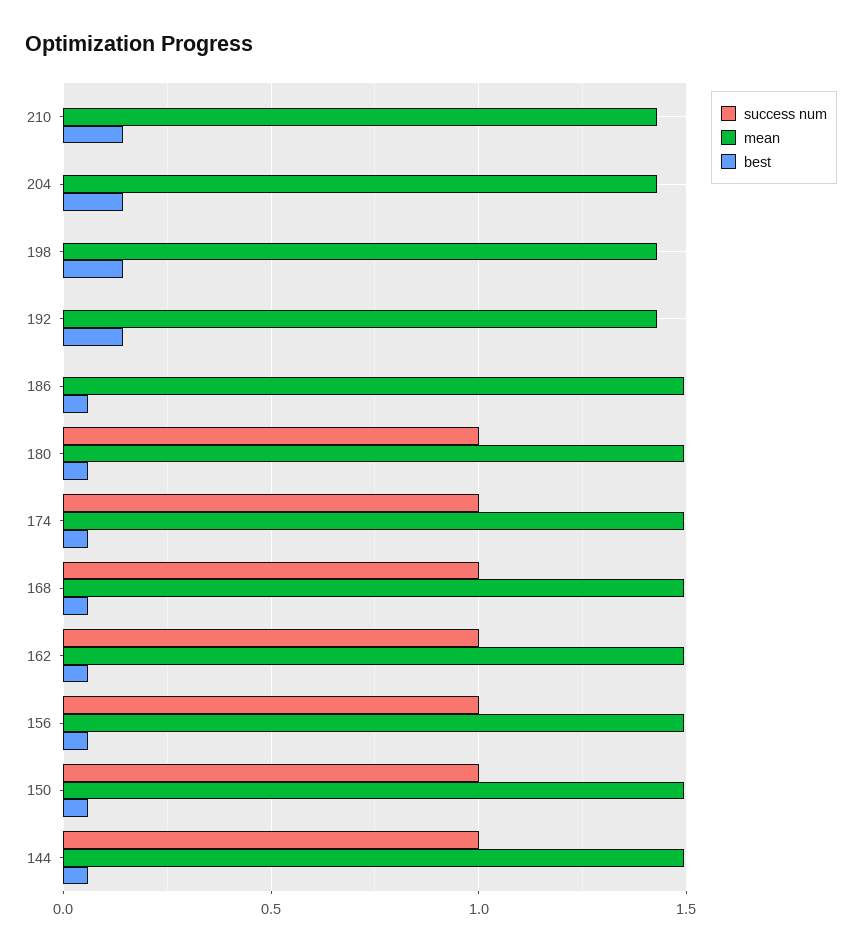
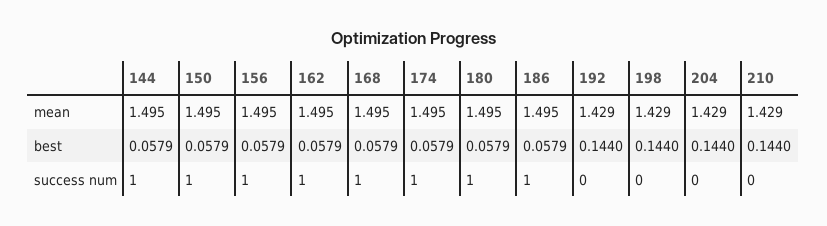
success num, 186: 0 -> 1

